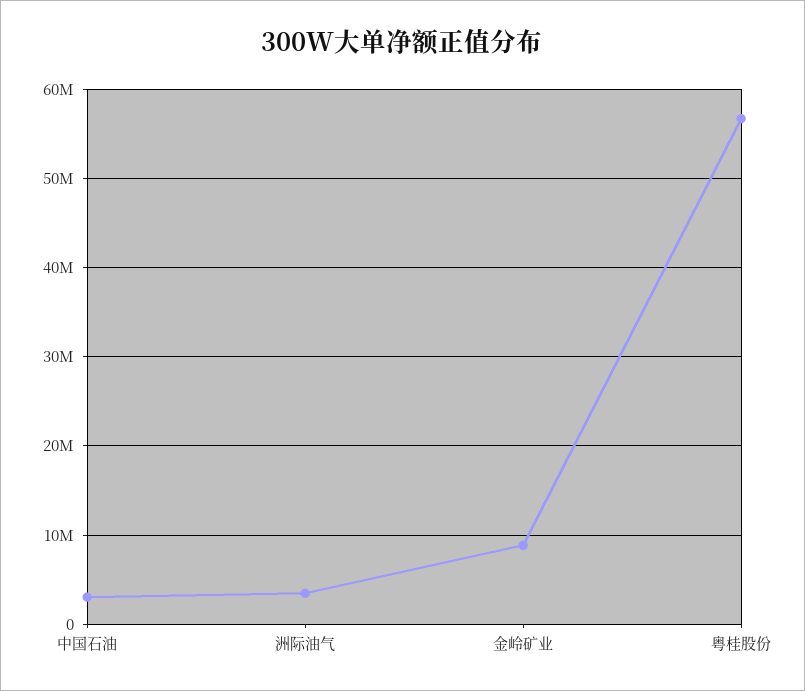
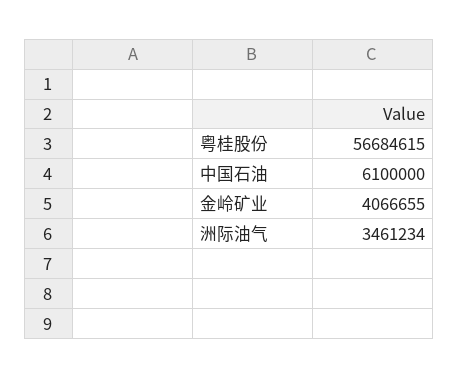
中国石油: 3000000 -> 6100000
金岭矿业: 9000000 -> 4066655

